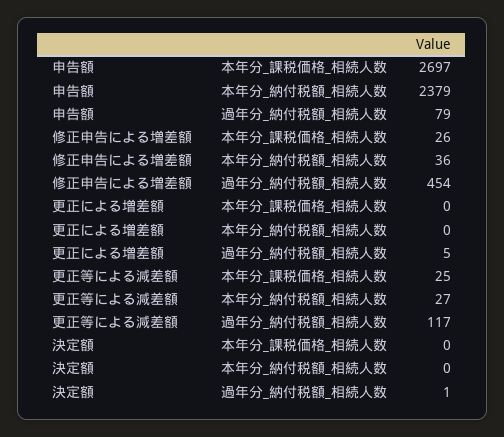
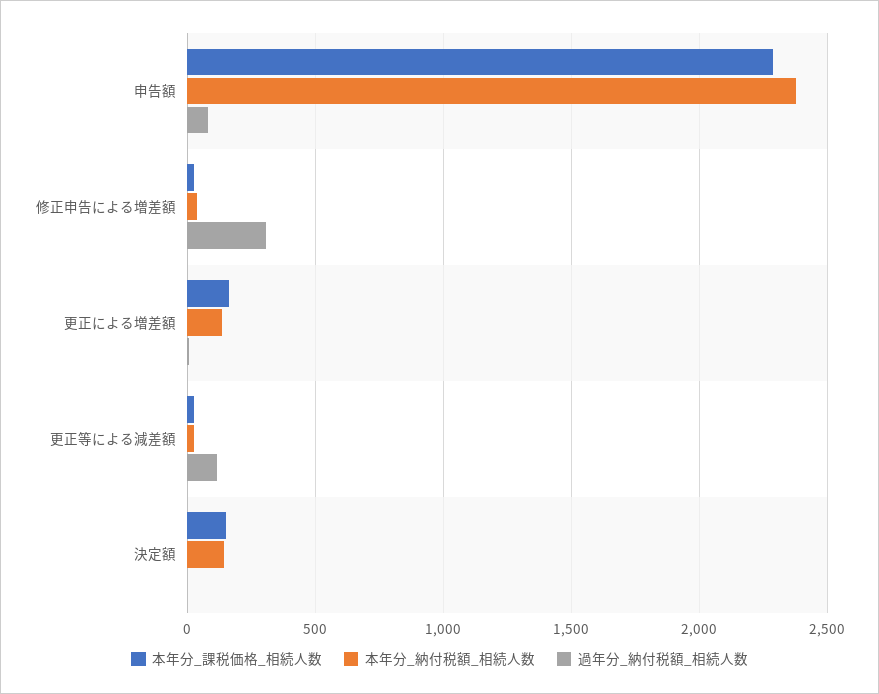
本年分_課税価格_相続人数, 申告額: 2697 -> 2300
過年分_納付税額_相続人数, 修正申告による増差額: 454 -> 300
本年分_課税価格_相続人数, 更正による増差額: 0 -> 150
本年分_納付税額_相続人数, 更正による増差額: 0 -> 150
本年分_課税価格_相続人数, 決定額: 0 -> 150
本年分_納付税額_相続人数, 決定額: 0 -> 150

